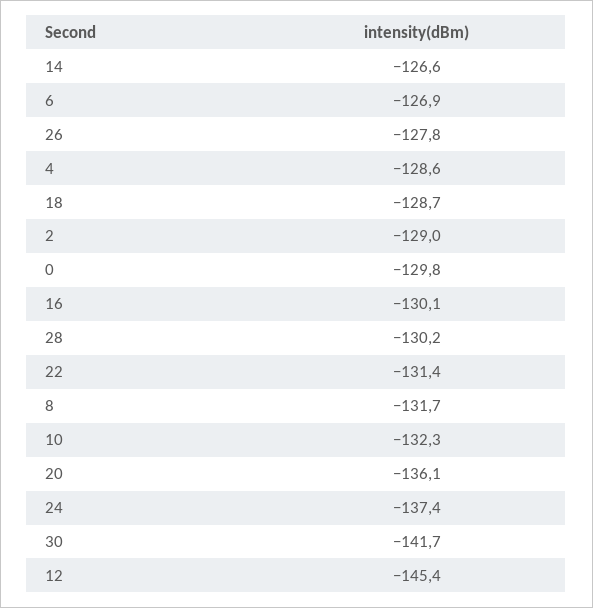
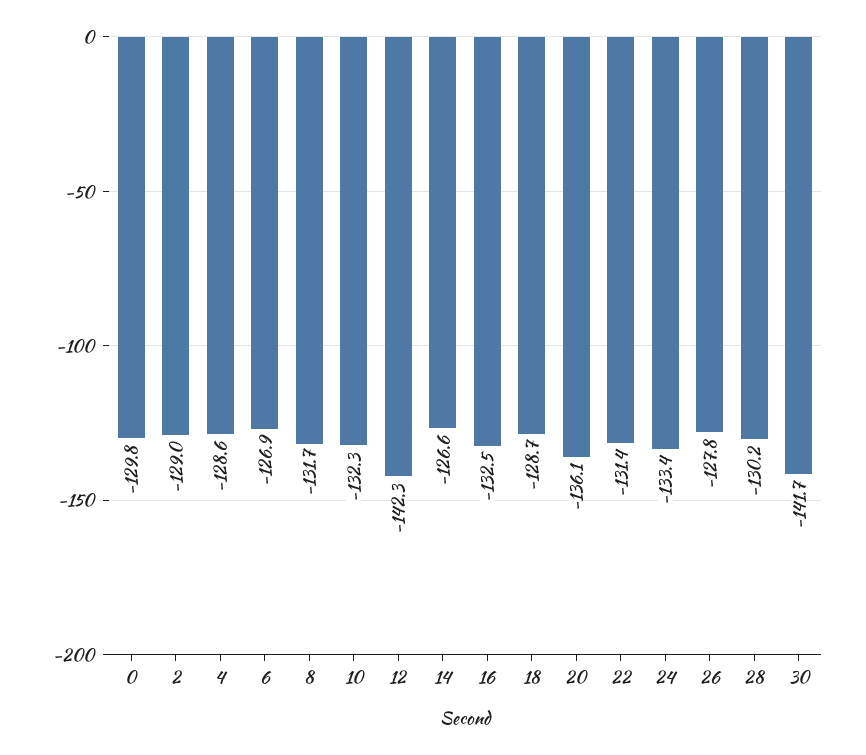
16: -130.1 -> -132.5
24: -137.4 -> -133.4
12: -145.4 -> -142.3

